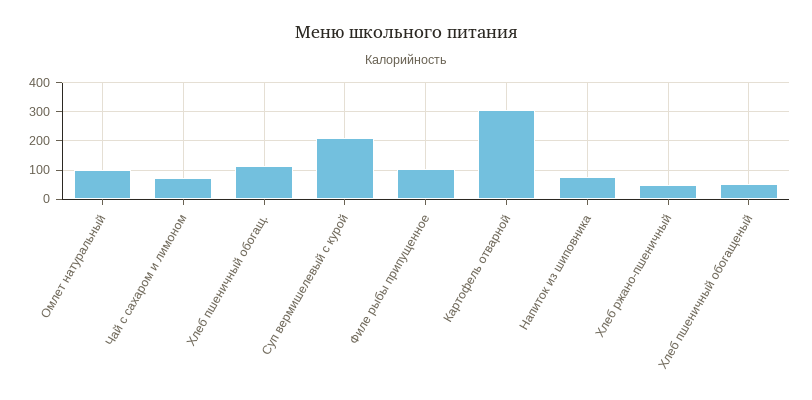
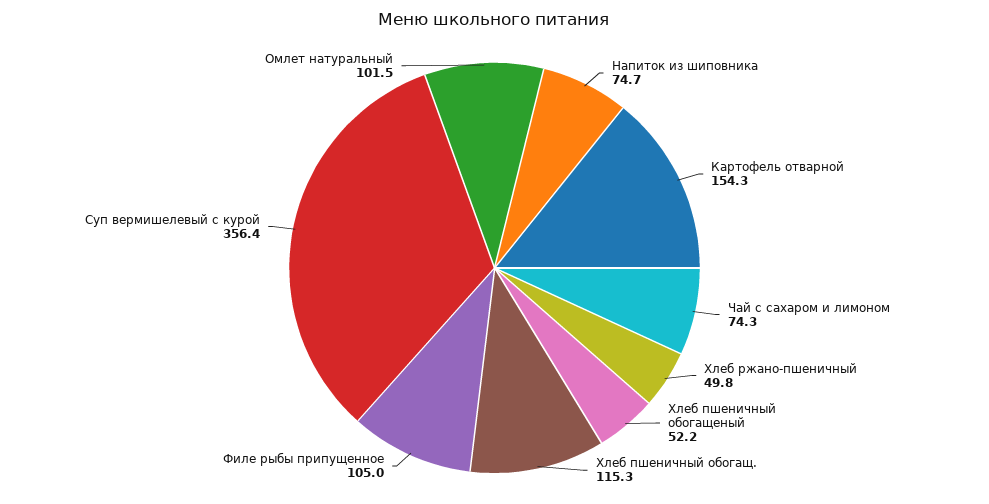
Суп вермишелевый с курой: 200 -> 356.4
Картофель отварной: 300 -> 154.3

